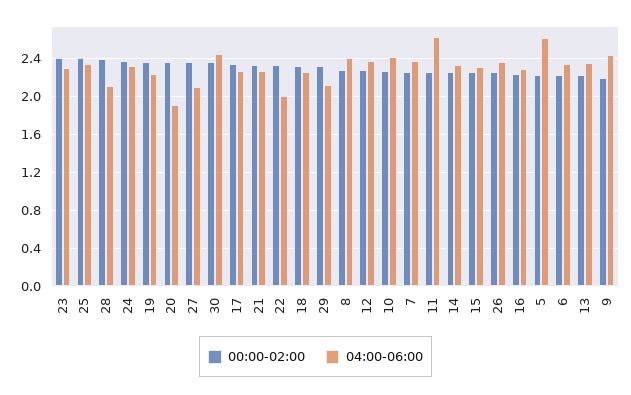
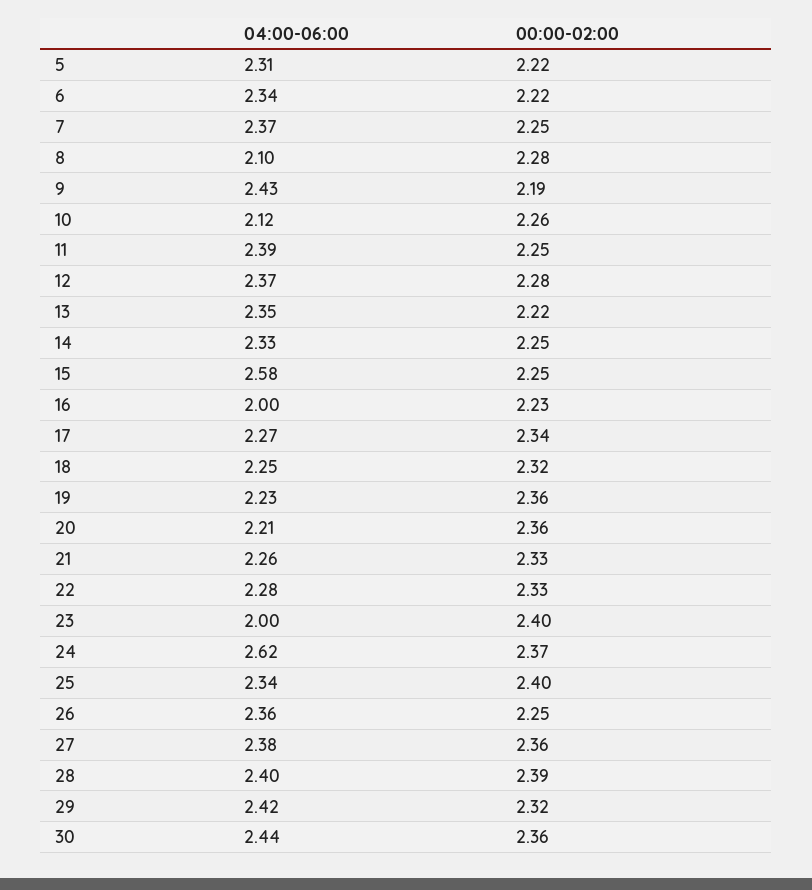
04:00-06:00, 23: 2.3 -> 2
04:00-06:00, 28: 2.1 -> 2.4
04:00-06:00, 24: 2.3 -> 2.62
04:00-06:00, 20: 1.9 -> 2.21
04:00-06:00, 27: 2.1 -> 2.38
04:00-06:00, 22: 2 -> 2.28
04:00-06:00, 29: 2.1 -> 2.42
04:00-06:00, 8: 2.4 -> 2.1
04:00-06:00, 10: 2.4 -> 2.12
04:00-06:00, 11: 2.6 -> 2.39
04:00-06:00, 15: 2.3 -> 2.58
04:00-06:00, 16: 2.3 -> 2
04:00-06:00, 5: 2.6 -> 2.31

